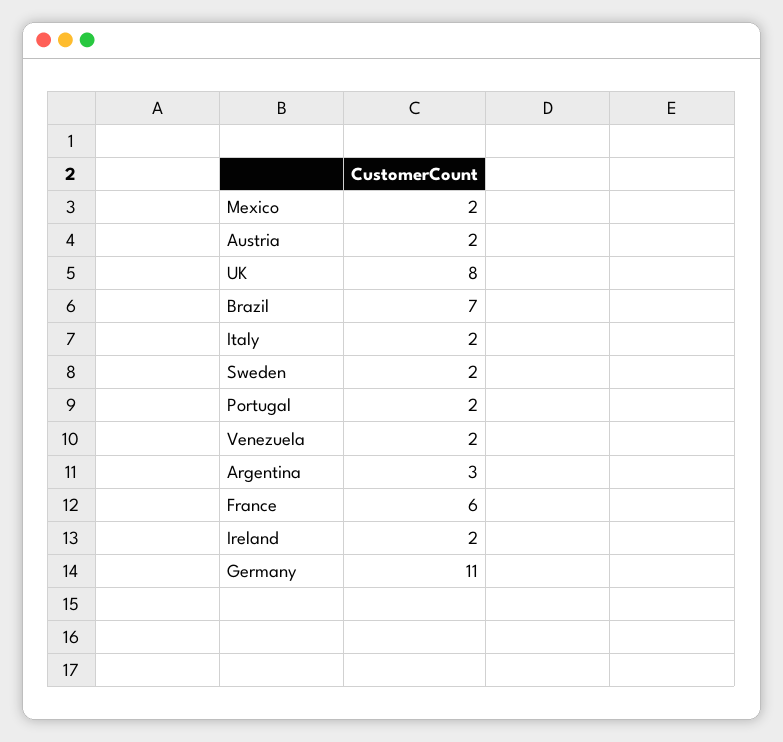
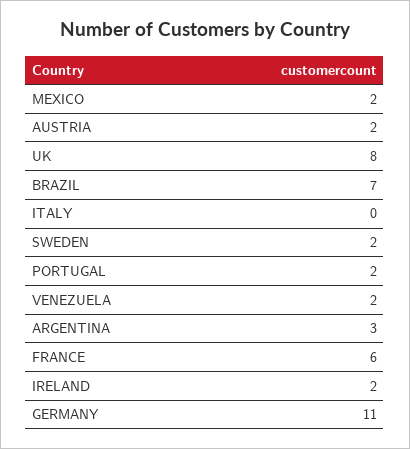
Italy: 2 -> 0

